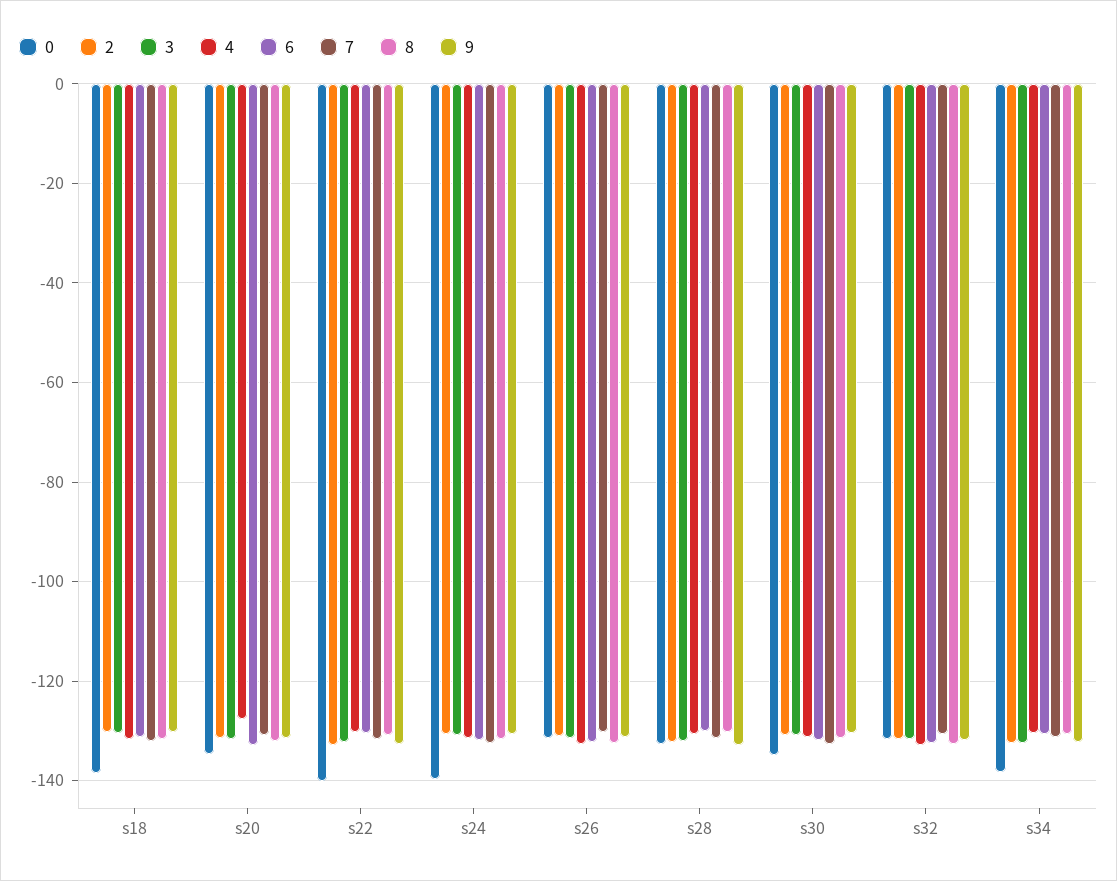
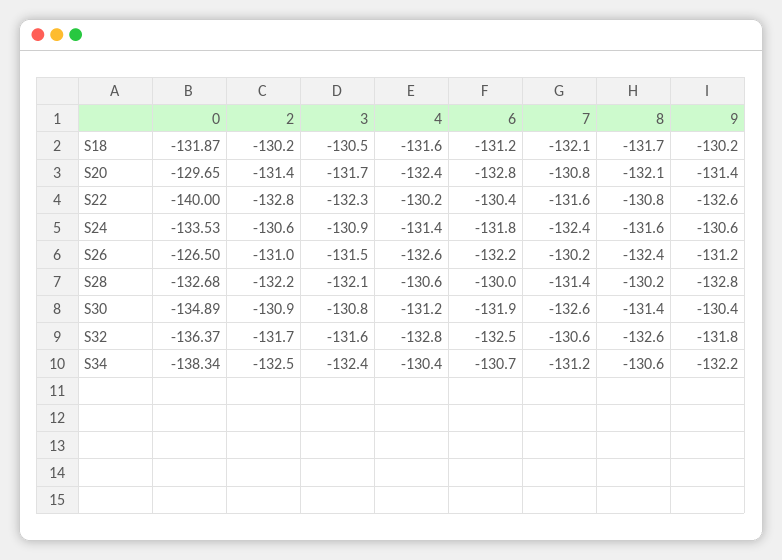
0, s18: -138 -> -131.87
0, s20: -134 -> -129.65
4, s20: -128 -> -132.4
0, s24: -140 -> -133.53
0, s26: -132 -> -126.5
0, s32: -132 -> -136.37

